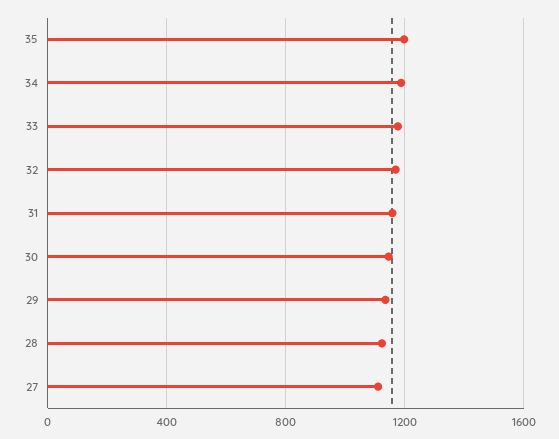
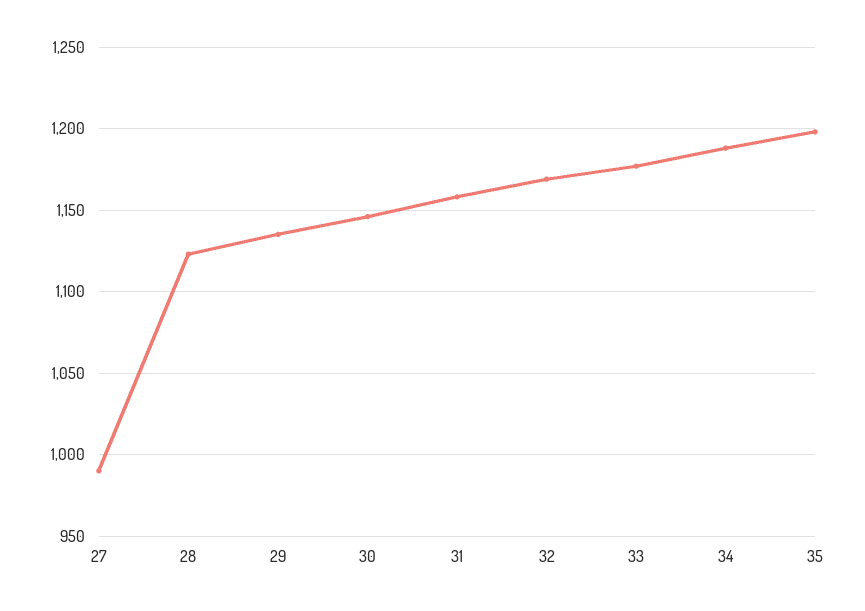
27: 1100 -> 990

